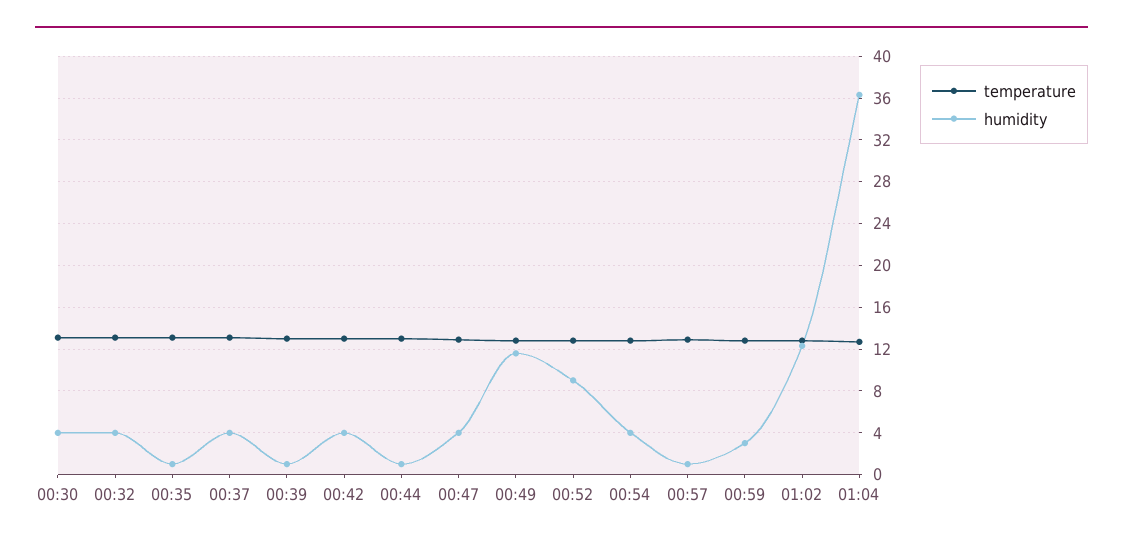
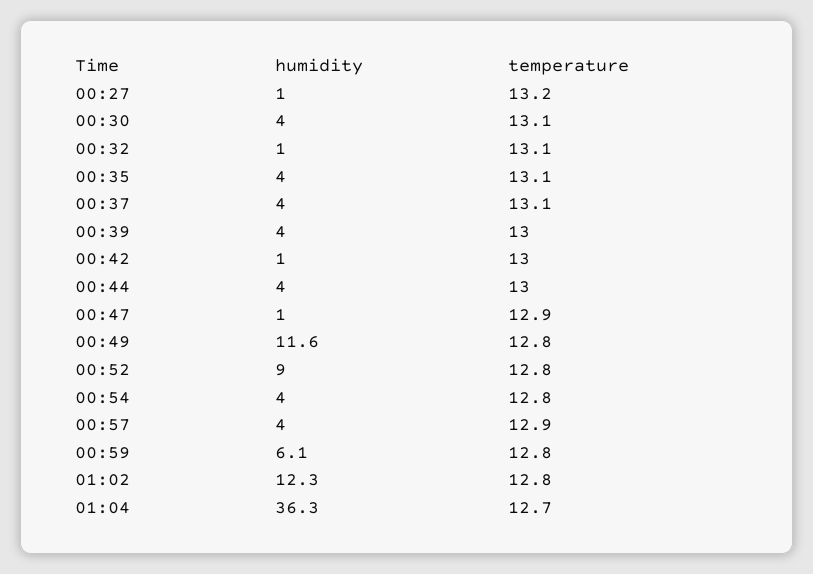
humidity, 00:32: 4 -> 1
humidity, 00:35: 1 -> 4
humidity, 00:39: 1 -> 4
humidity, 00:42: 4 -> 1
humidity, 00:44: 1 -> 4
humidity, 00:47: 4 -> 1
humidity, 00:57: 1 -> 4
humidity, 00:59: 3 -> 6.1
humidity, 00:27: none -> 1
temperature, 00:27: none -> 13.2

